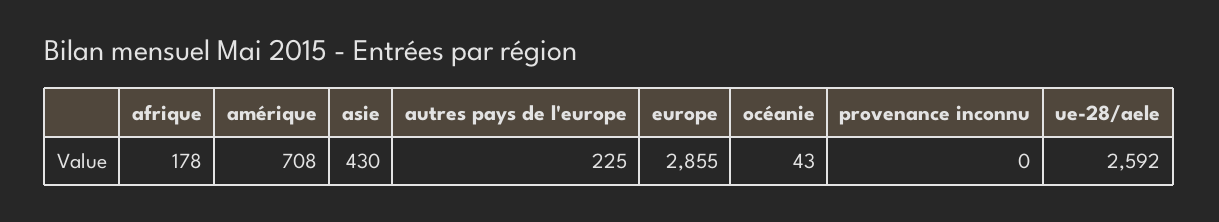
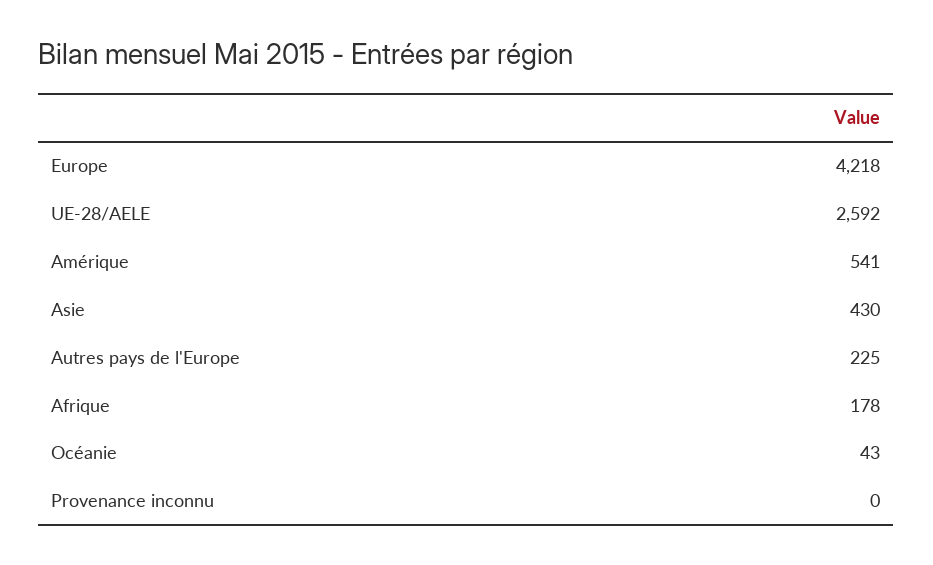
amérique: 708 -> 541
europe: 2855 -> 4218

